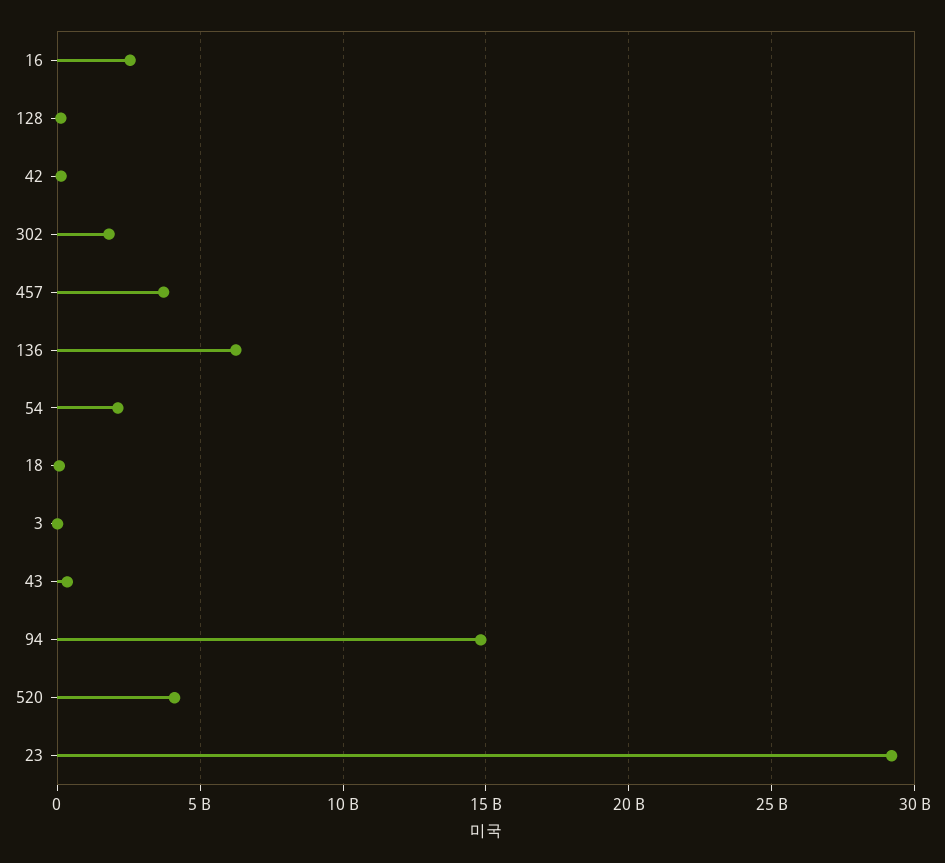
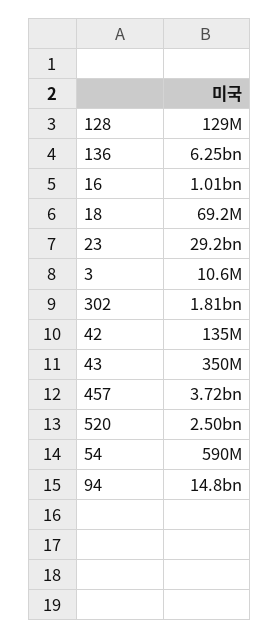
16: 2500000000 -> 1010000000
54: 2000000000 -> 590000000
520: 4000000000 -> 2500000000

